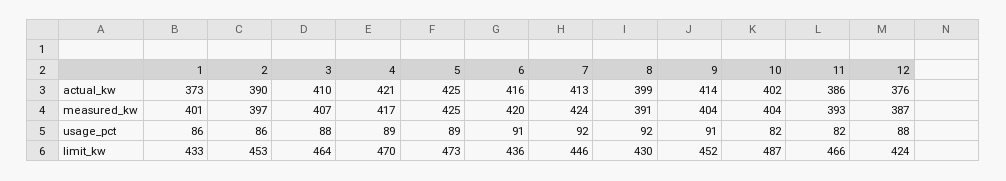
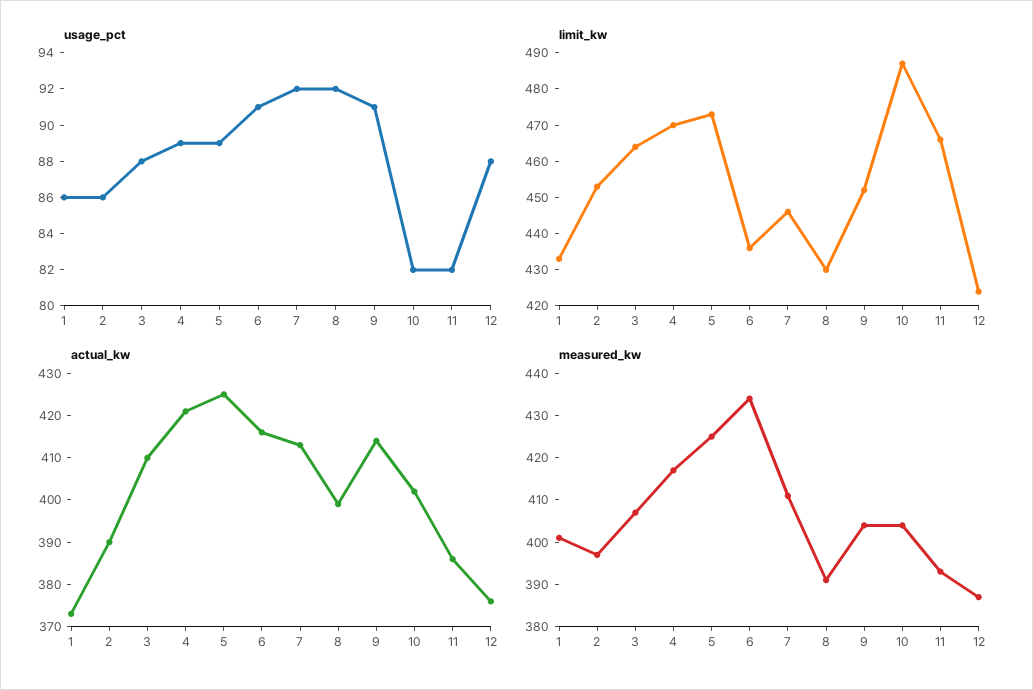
measured_kw, 6: 420 -> 435
measured_kw, 7: 424 -> 410

